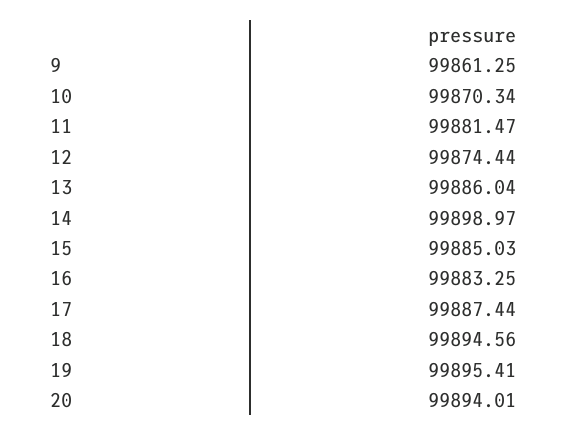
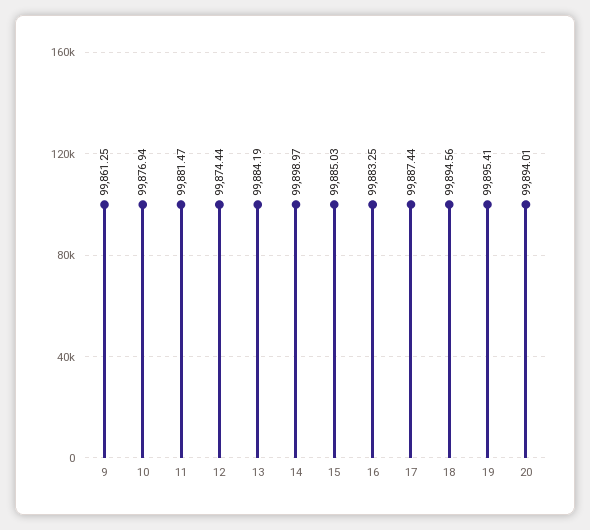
10: 99870.34 -> 99876.94
13: 99886.04 -> 99884.19

